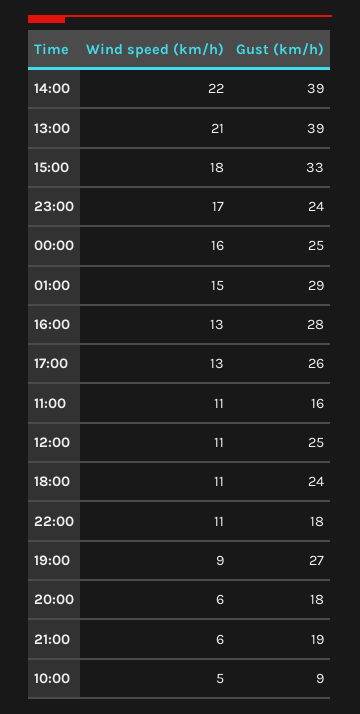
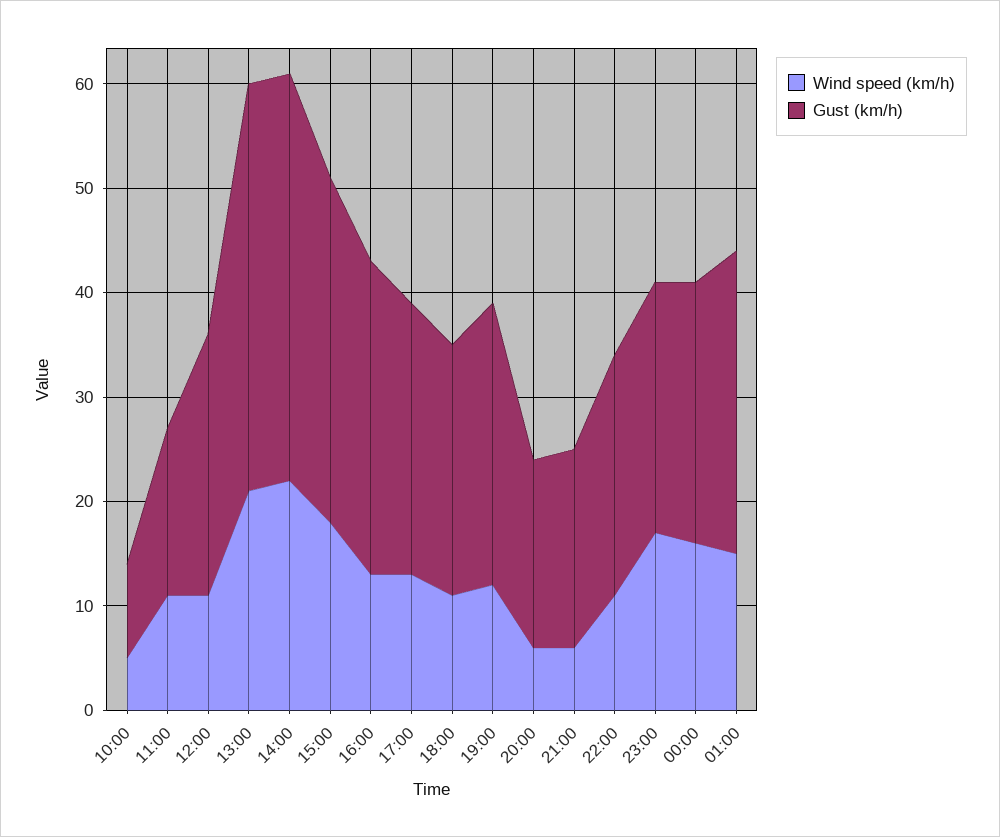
Gust (km/h), 16:00: 28 -> 30
Gust (km/h), 22:00: 18 -> 23
Wind speed (km/h), 19:00: 9 -> 12

